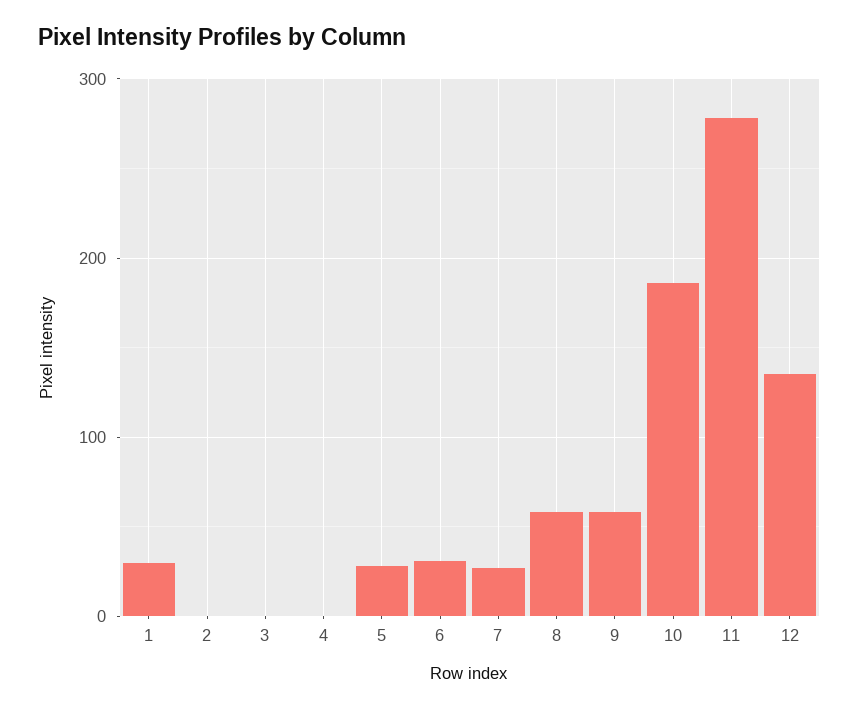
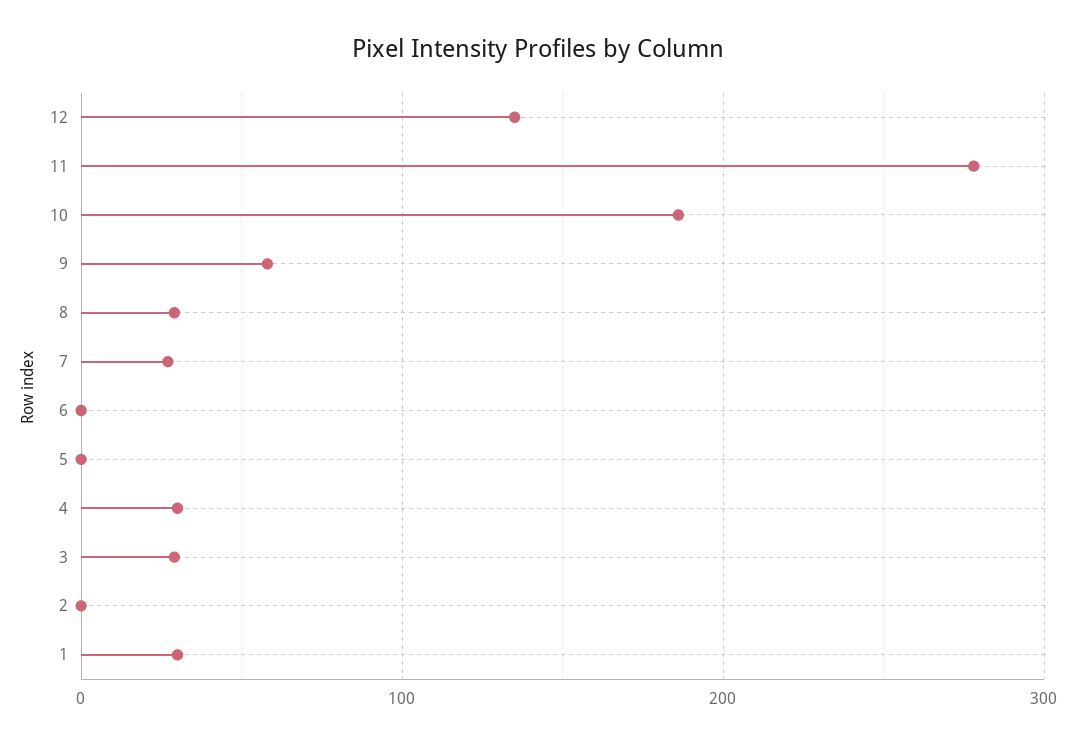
3: 0 -> 30
4: 0 -> 30
5: 30 -> 0
6: 30 -> 0
8: 60 -> 30

